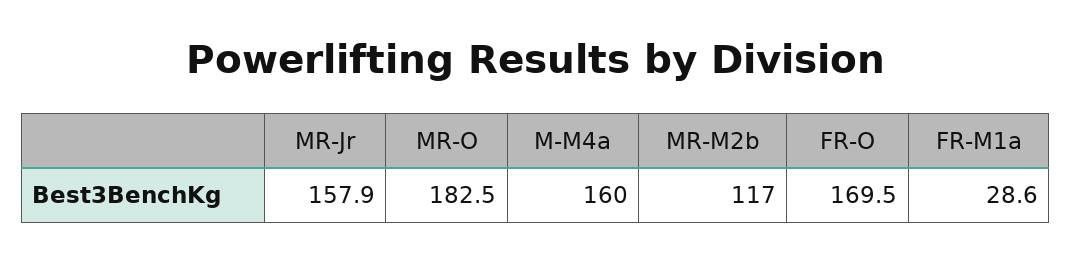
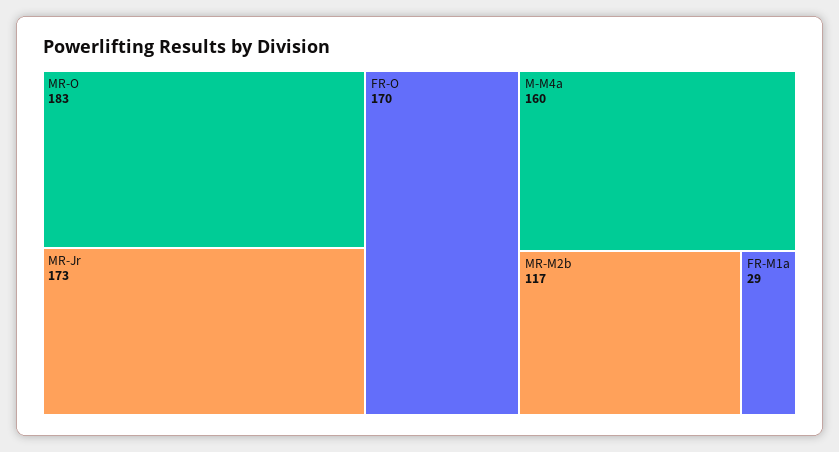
MR-Jr: 157.9 -> 173

